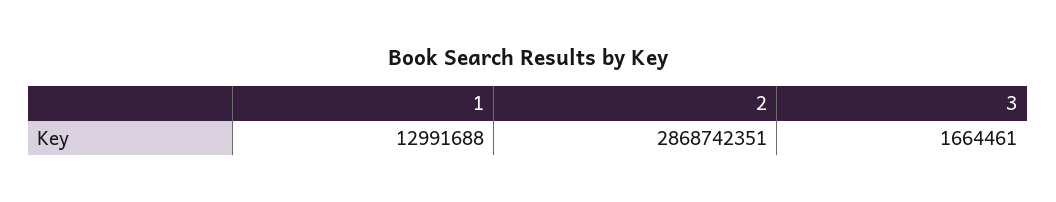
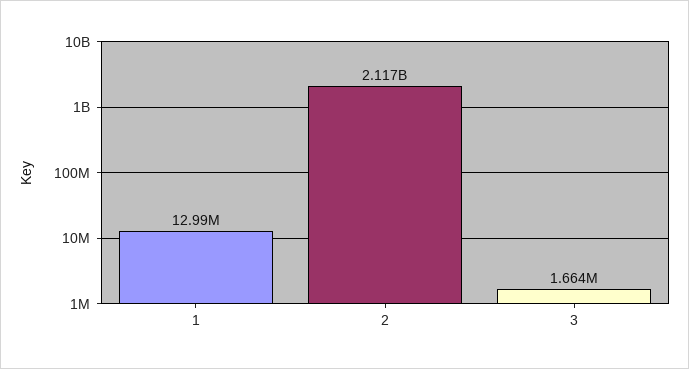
2: 2868742351 -> 2117000000

